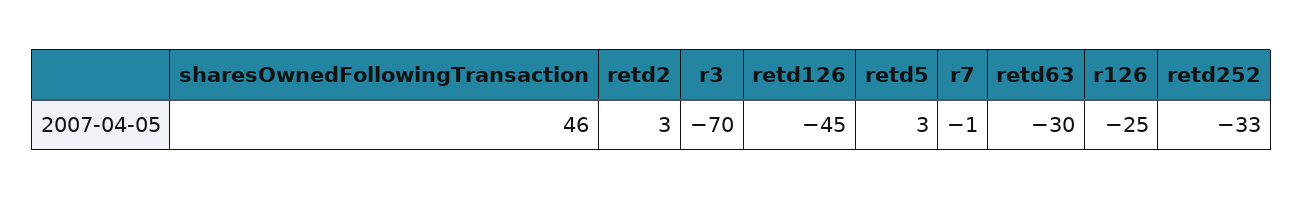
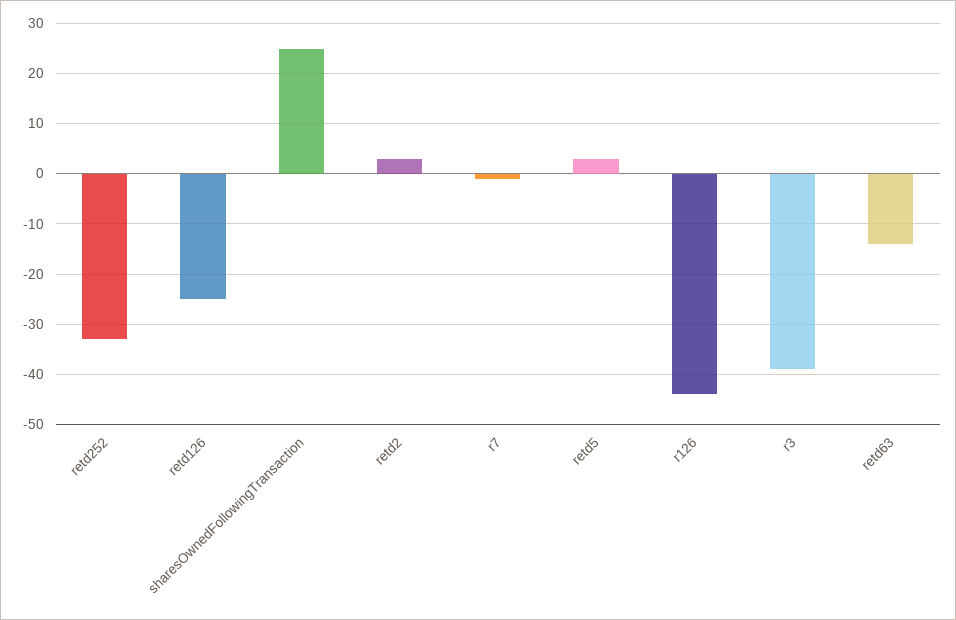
sharesOwnedFollowingTransaction: 46 -> 25
r3: -70 -> -40
retd126: -45 -> -25
retd63: -30 -> -15
r126: -25 -> -45

